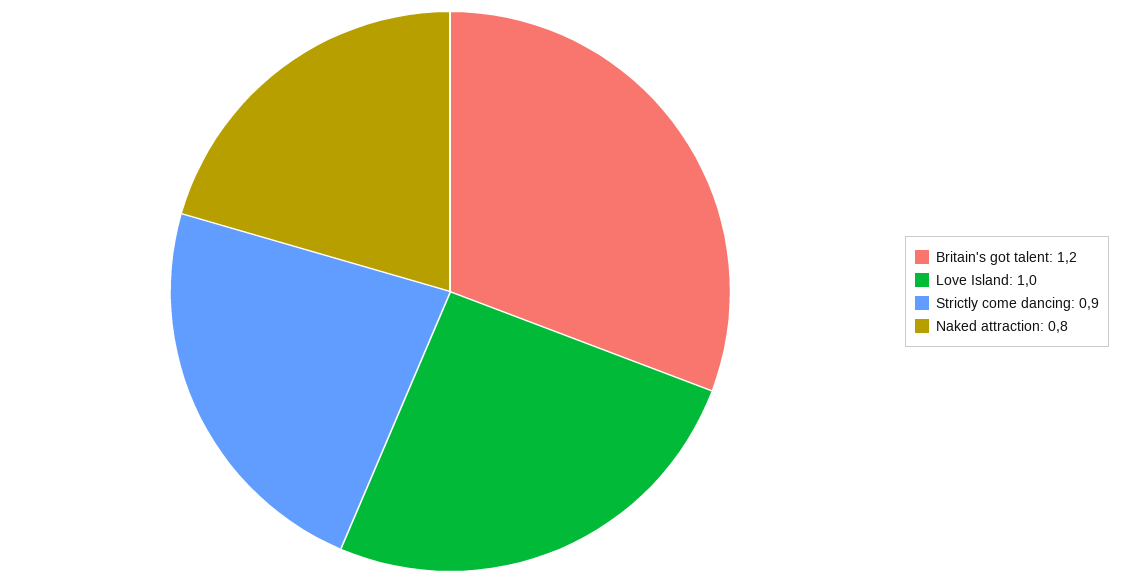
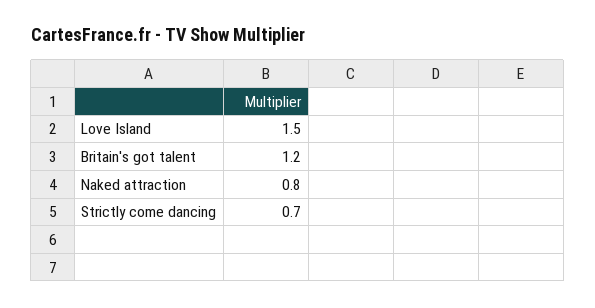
Love Island: 1 -> 1.5
Strictly come dancing: 0.9 -> 0.7

